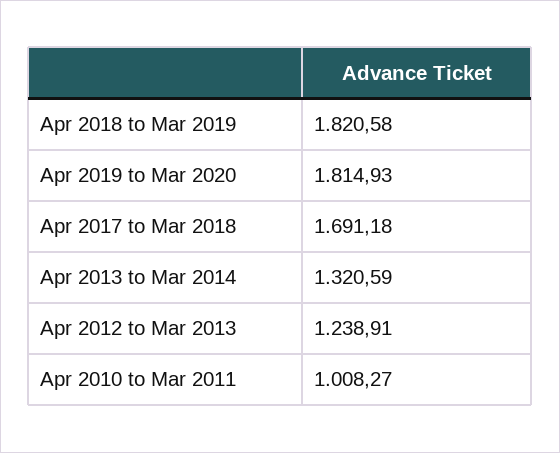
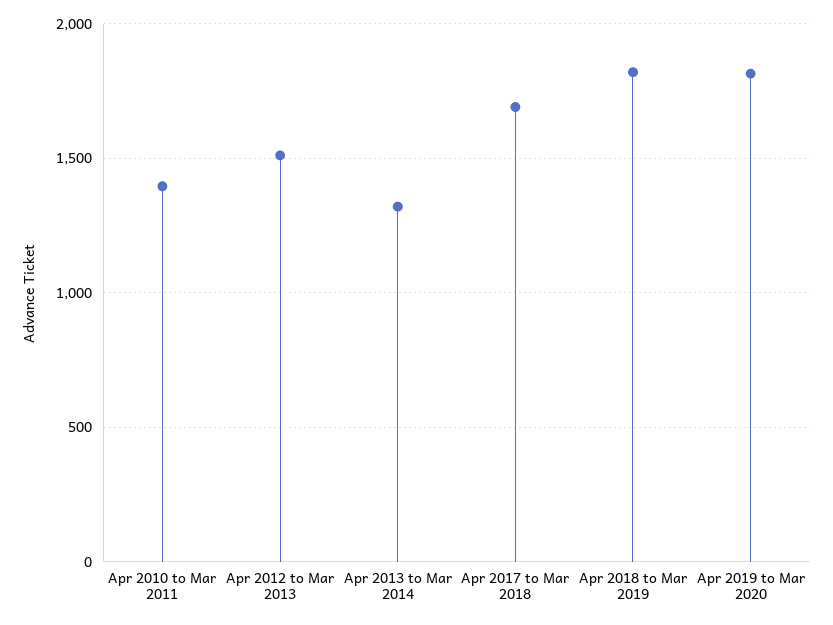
Apr 2012 to Mar 2013: 1238.91 -> 1500
Apr 2010 to Mar 2011: 1008.27 -> 1400

